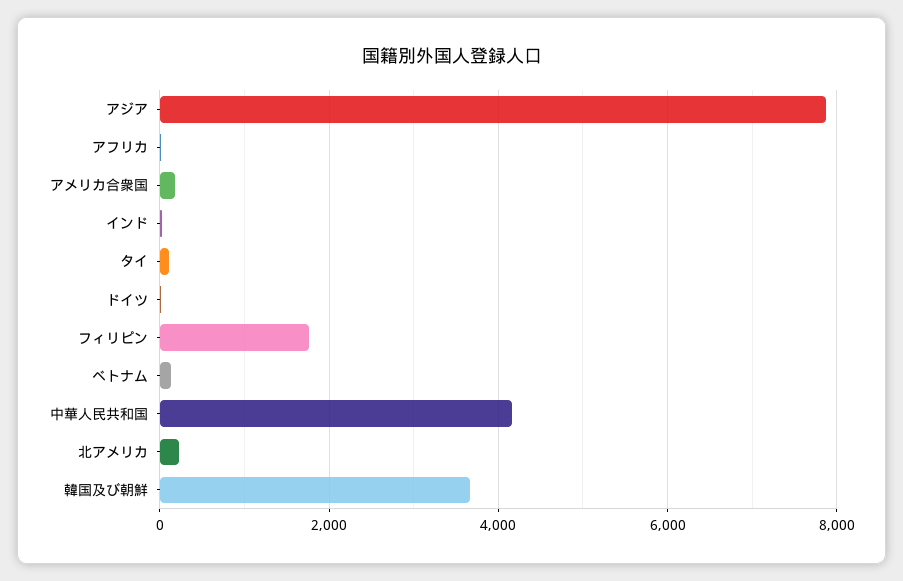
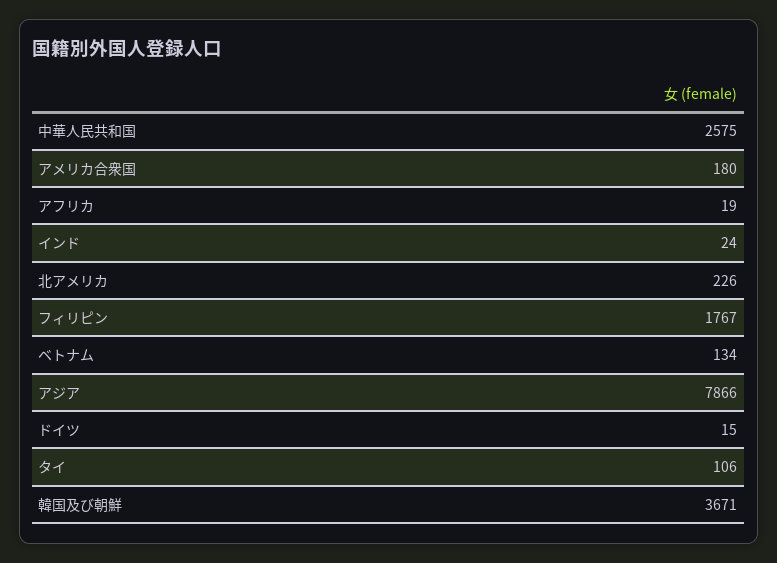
中華人民共和国: 4200 -> 2575

